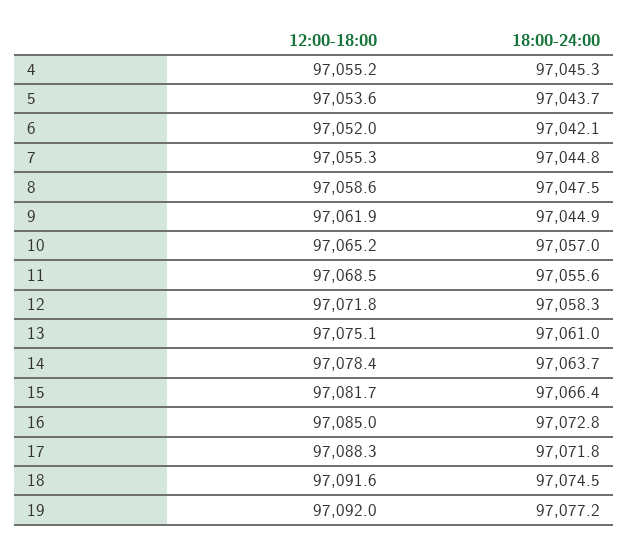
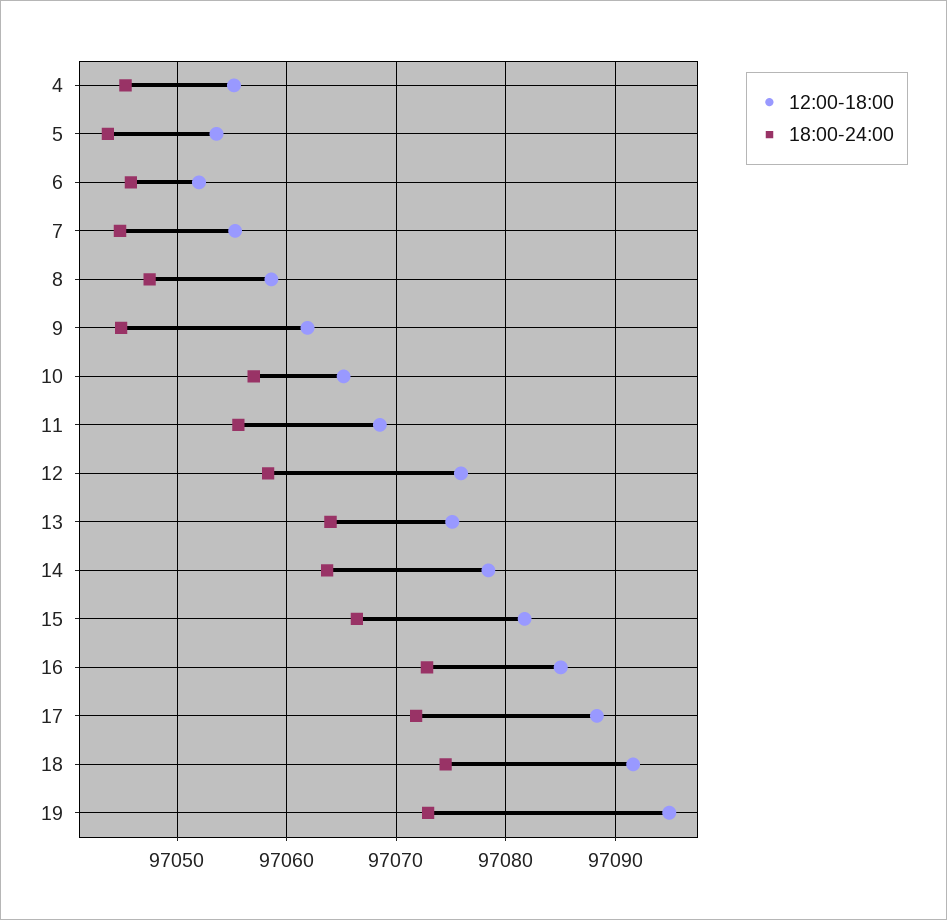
18:00-24:00, 6: 97042.1 -> 97046
12:00-18:00, 12: 97071.8 -> 97076
18:00-24:00, 13: 97061 -> 97064
12:00-18:00, 19: 97092 -> 97095
18:00-24:00, 19: 97077.2 -> 97073

